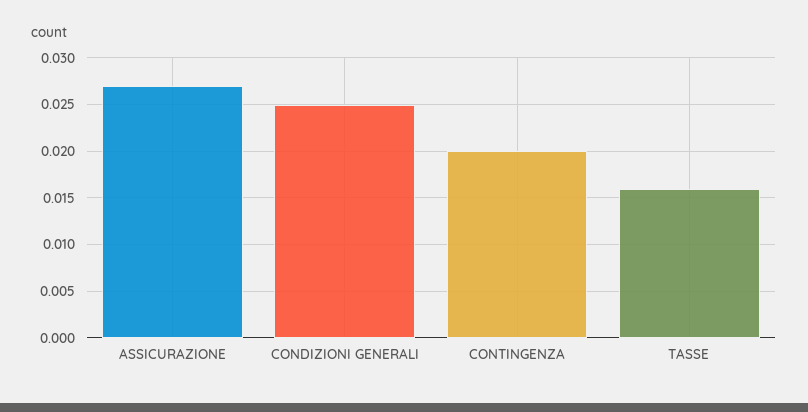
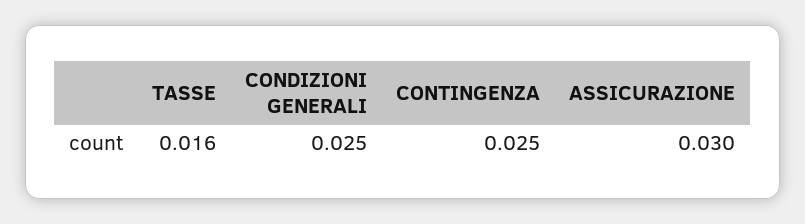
ASSICURAZIONE: 0.027 -> 0.03
CONTINGENZA: 0.02 -> 0.025

